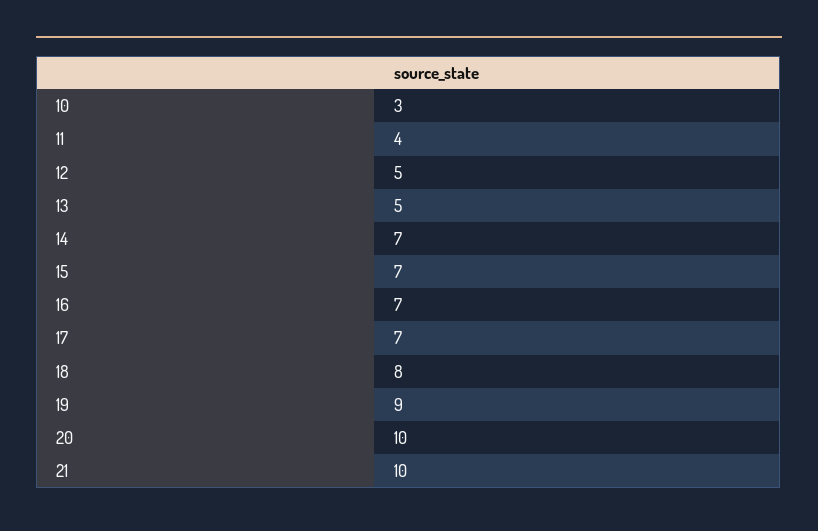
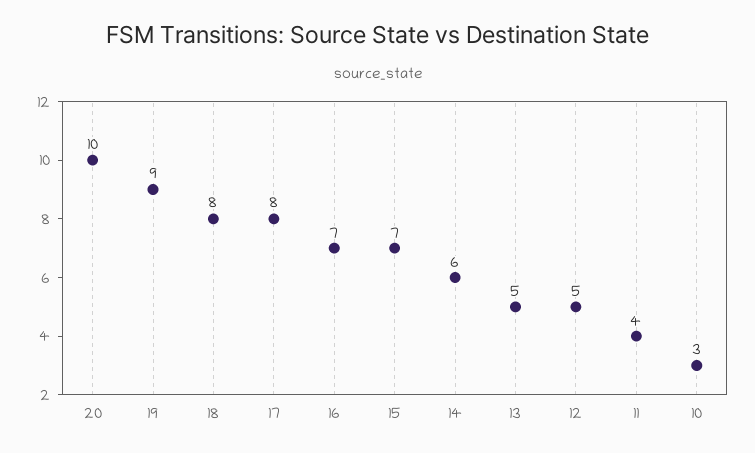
14: 7 -> 6
17: 7 -> 8
21: 10 -> none

